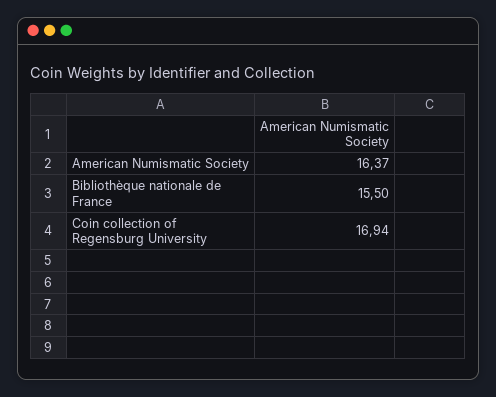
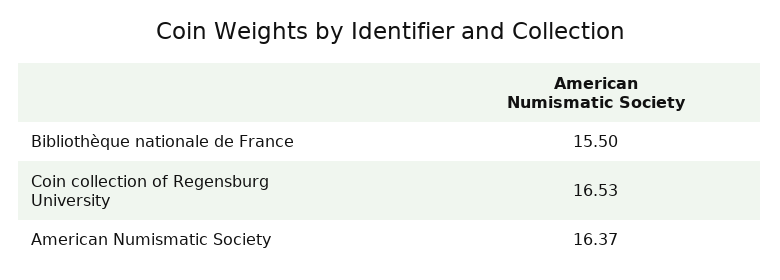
Coin collection of Regensburg University: 16.94 -> 16.53

